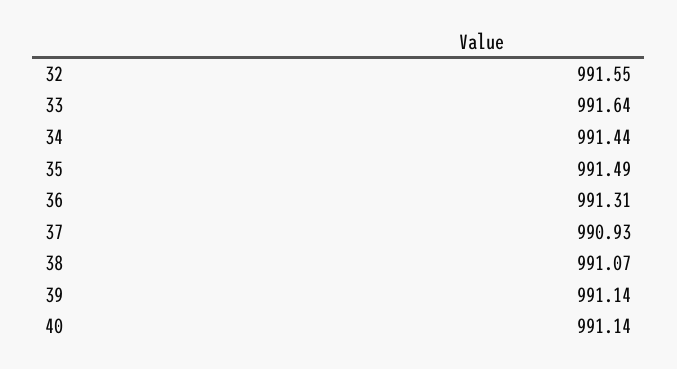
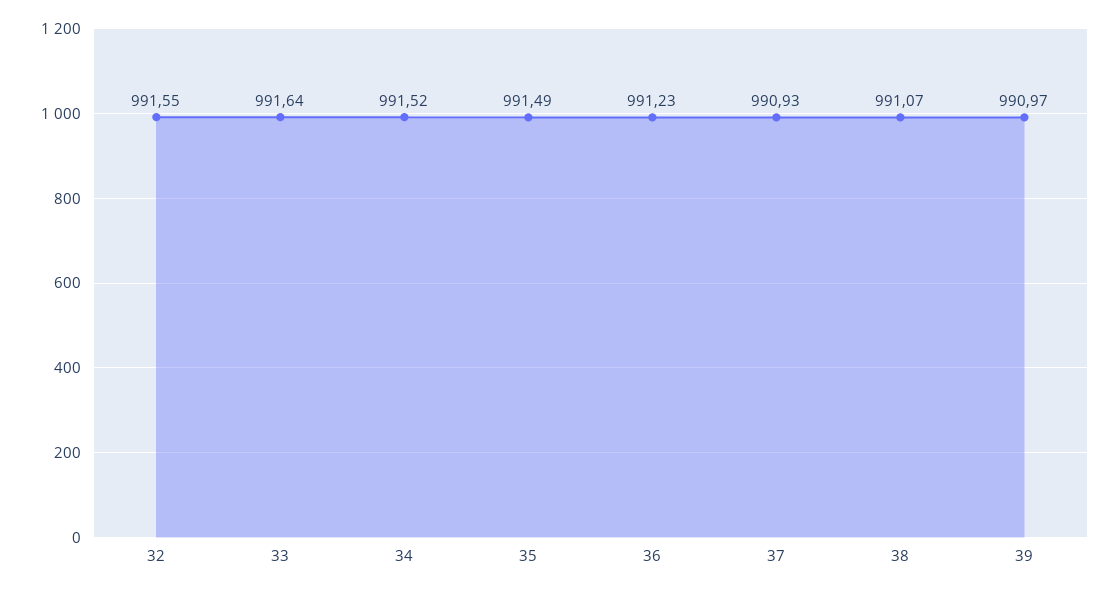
34: 991.44 -> 991.52
36: 991.31 -> 991.23
39: 991.14 -> 990.97
40: 991.14 -> none

